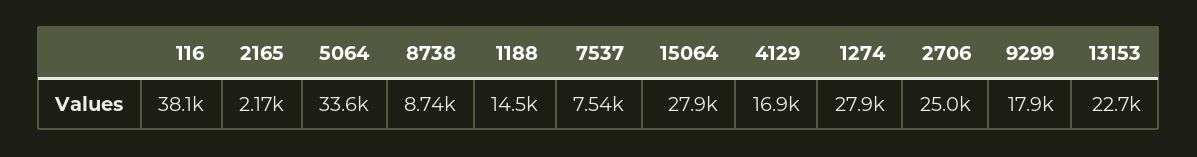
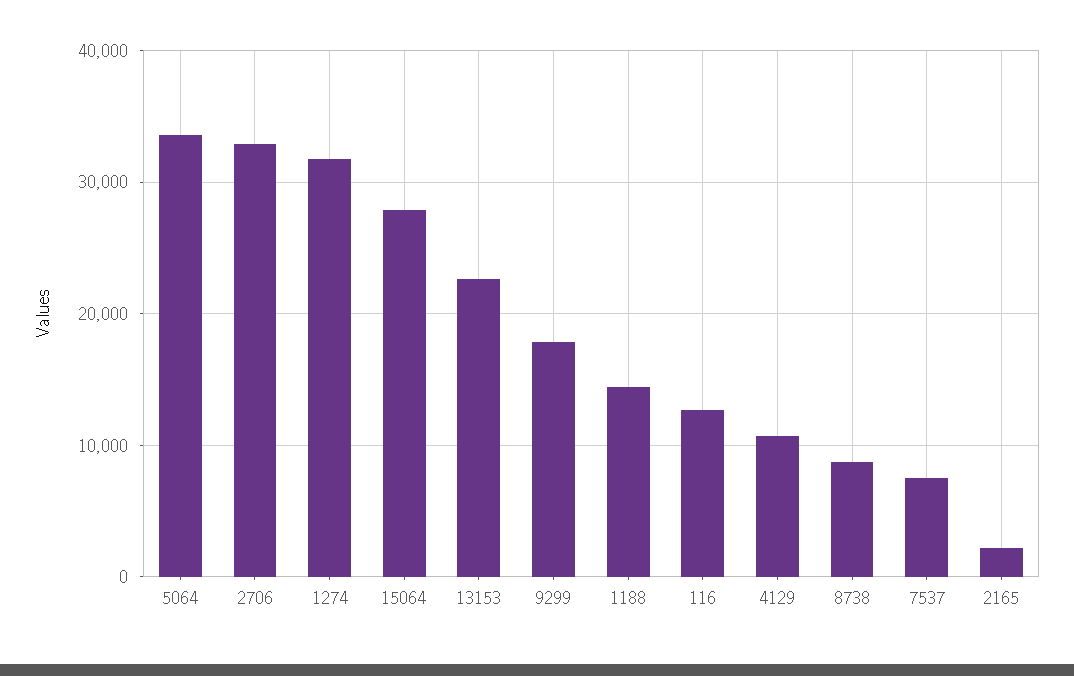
116: 38100 -> 13000
4129: 16900 -> 11000
1274: 27900 -> 32000
2706: 25000 -> 33000

